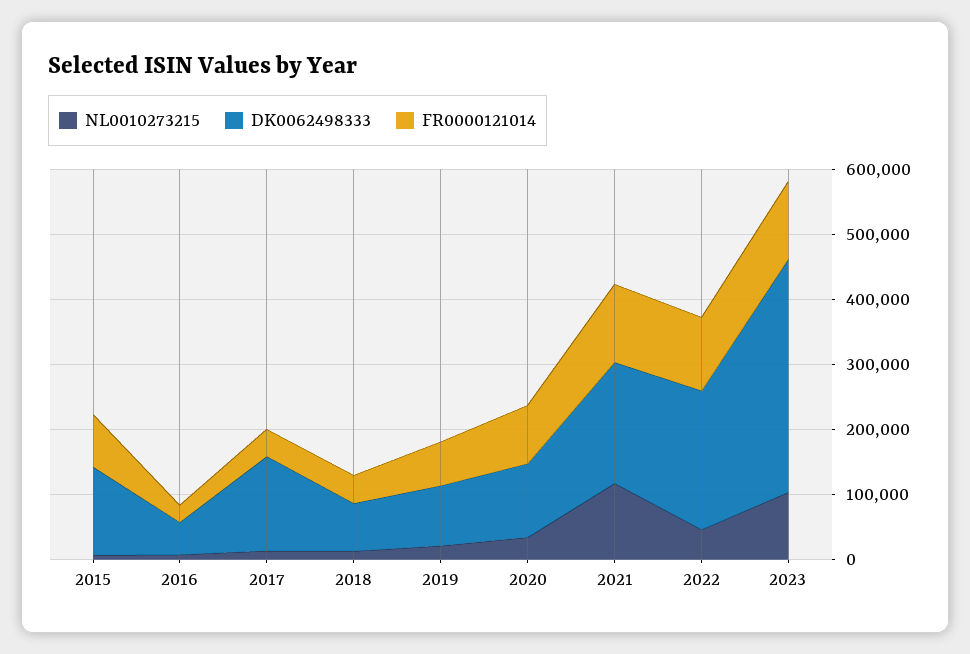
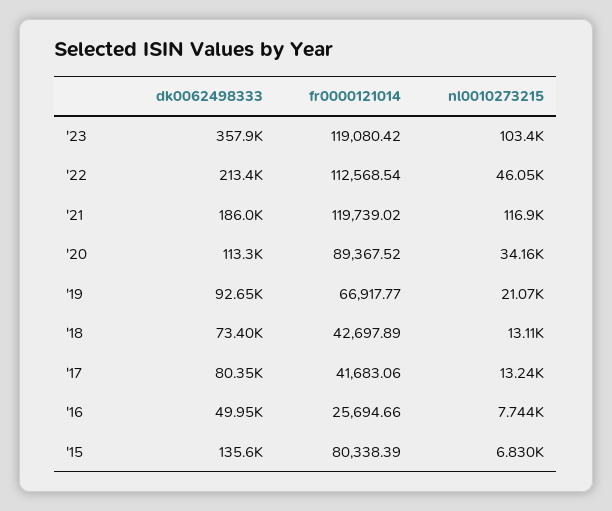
DK0062498333, 2017: 140000 -> 80350

